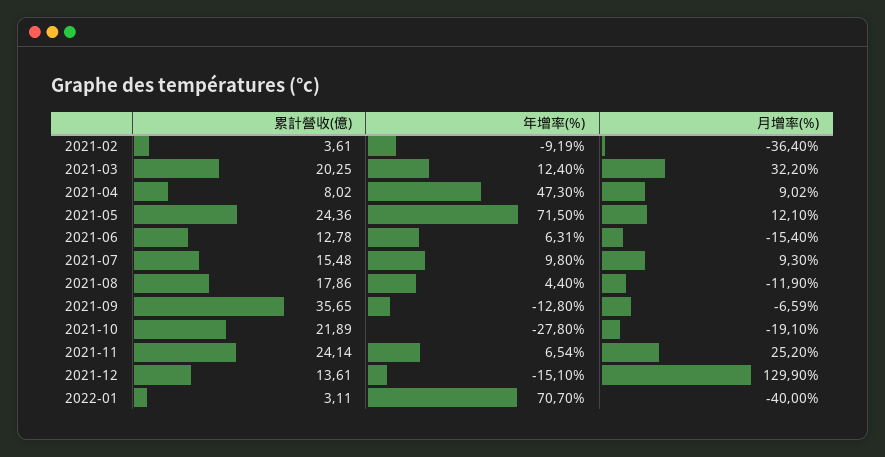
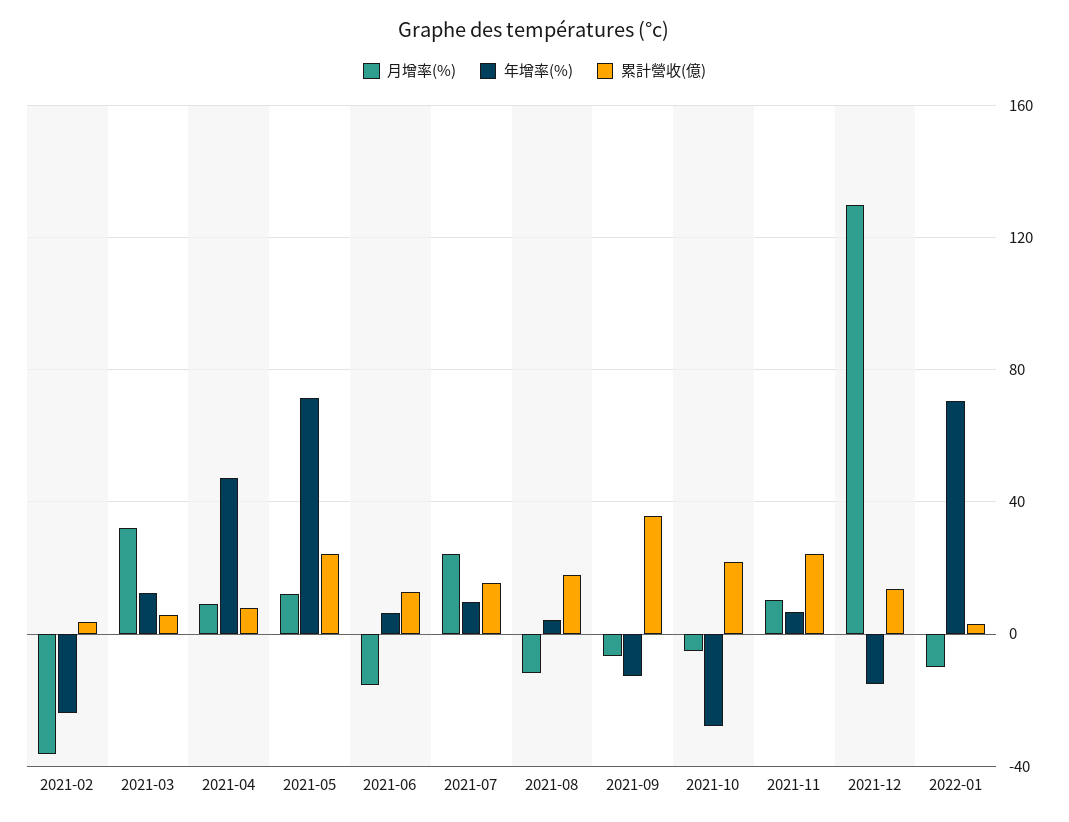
年增率(%), 2021-02: -9.19 -> -25
累計營收(億), 2021-03: 20.25 -> 5
月增率(%), 2021-07: 9.3 -> 25
月增率(%), 2021-10: -19.1 -> -5
月增率(%), 2021-11: 25.2 -> 10
月增率(%), 2022-01: -40 -> -10

